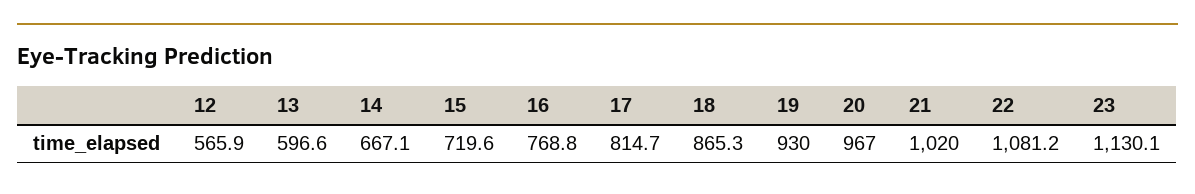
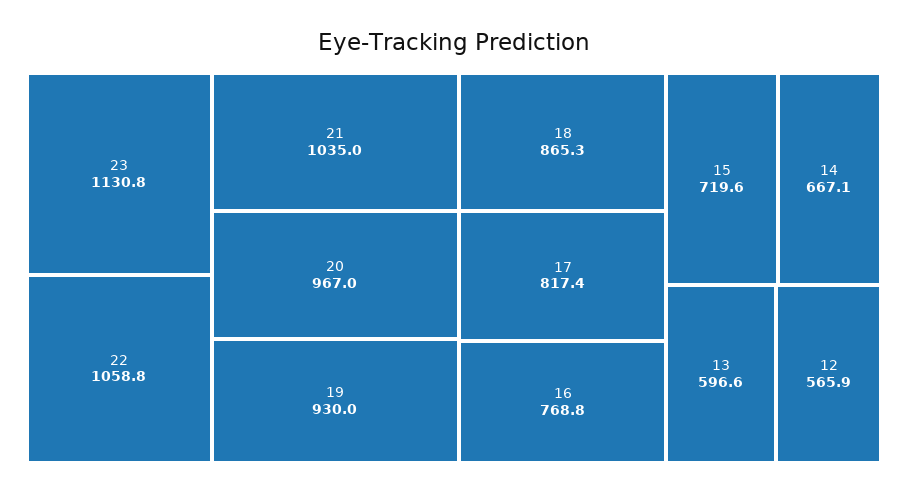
17: 814.7 -> 817.4
21: 1020 -> 1035
22: 1081.2 -> 1058.8
23: 1130.1 -> 1130.8

